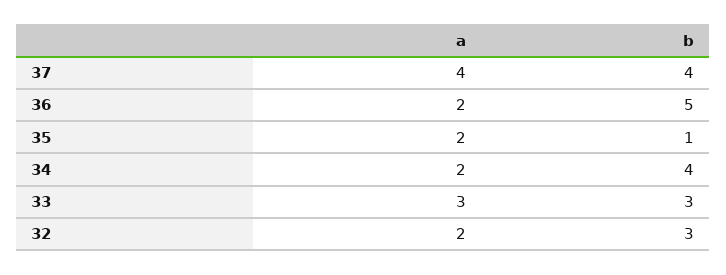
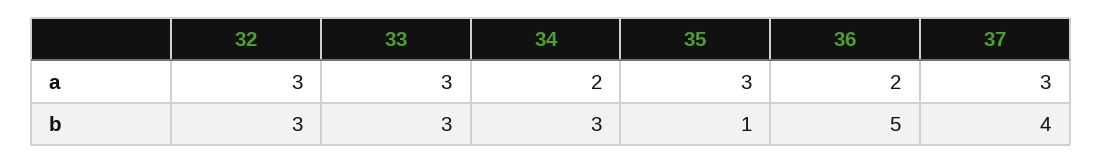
a, 37: 4 -> 3
a, 35: 2 -> 3
b, 34: 4 -> 3
a, 32: 2 -> 3

